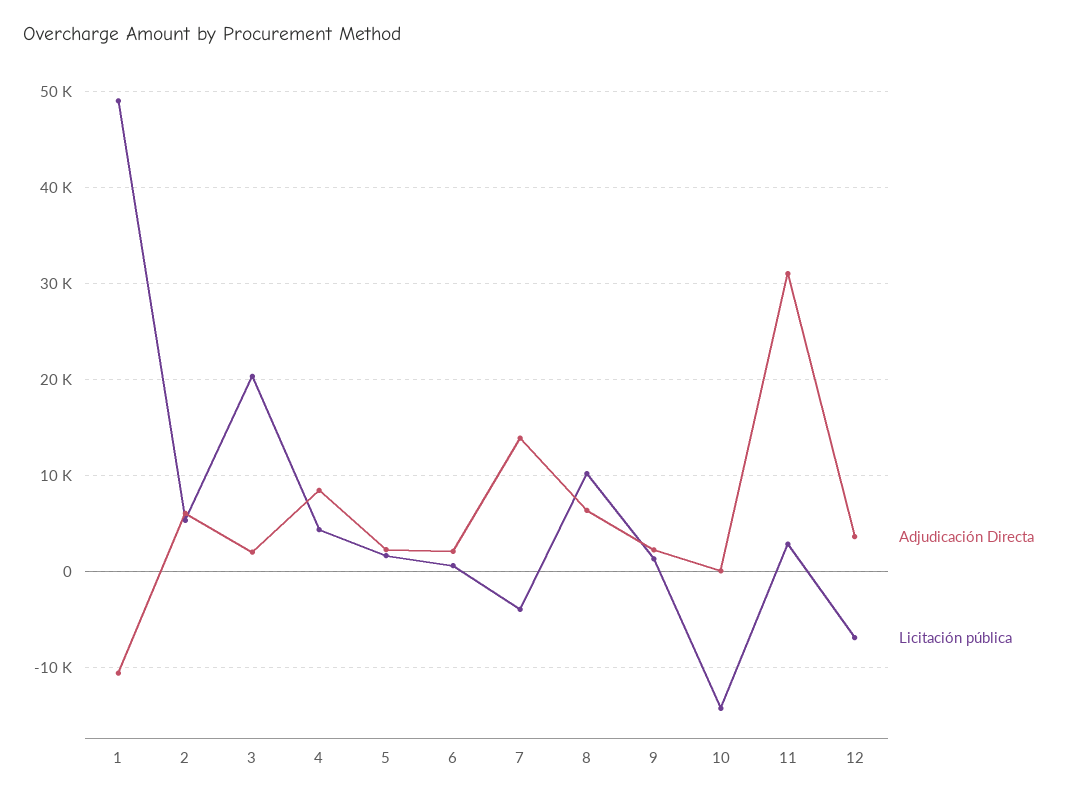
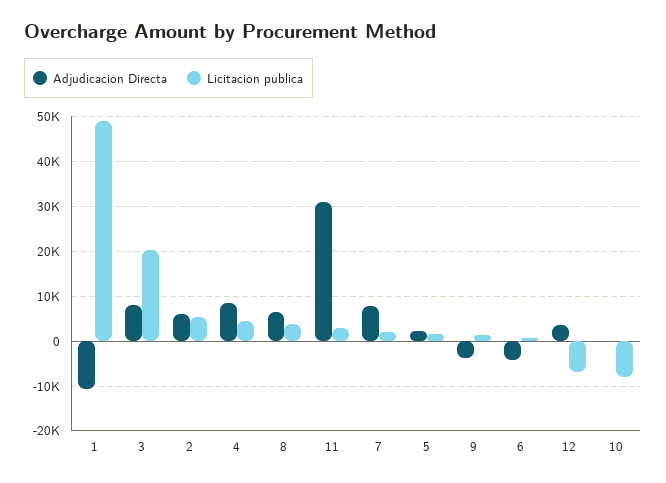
Adjudicación Directa, 3: 2000 -> 8000
Adjudicación Directa, 6: 2000 -> -4000
Adjudicación Directa, 7: 14000 -> 8000
Licitación pública, 7: -4000 -> 2000
Licitación pública, 8: 10000 -> 4000
Adjudicación Directa, 9: 2000 -> -4000
Licitación pública, 10: -14000 -> -8000

